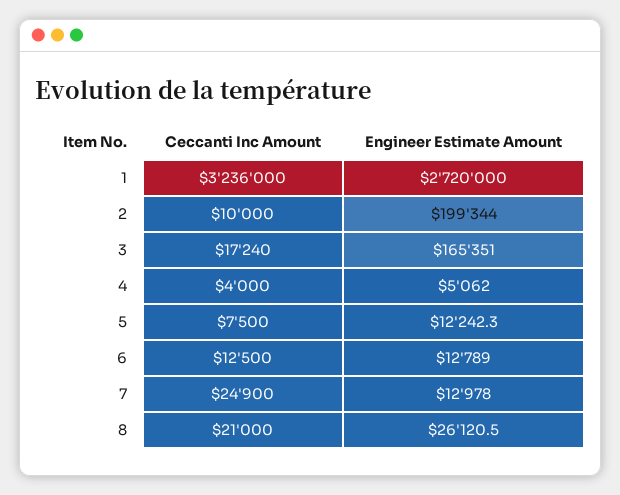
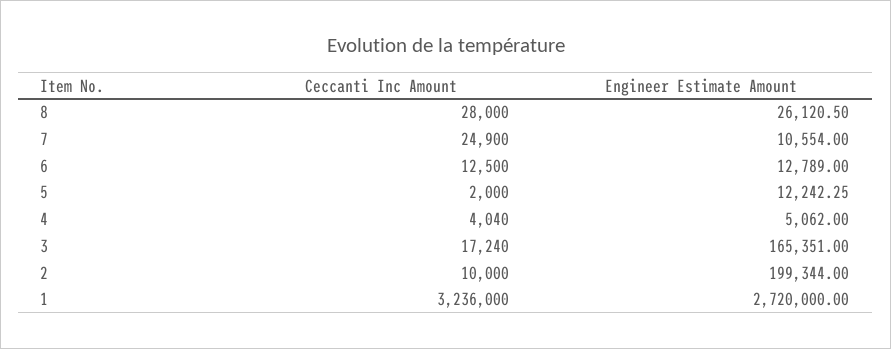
Ceccanti Inc Amount, 4: 4000 -> 4040
Ceccanti Inc Amount, 5: 7500 -> 2000
Engineer Estimate Amount, 7: 12978 -> 10554
Ceccanti Inc Amount, 8: 21000 -> 28000

